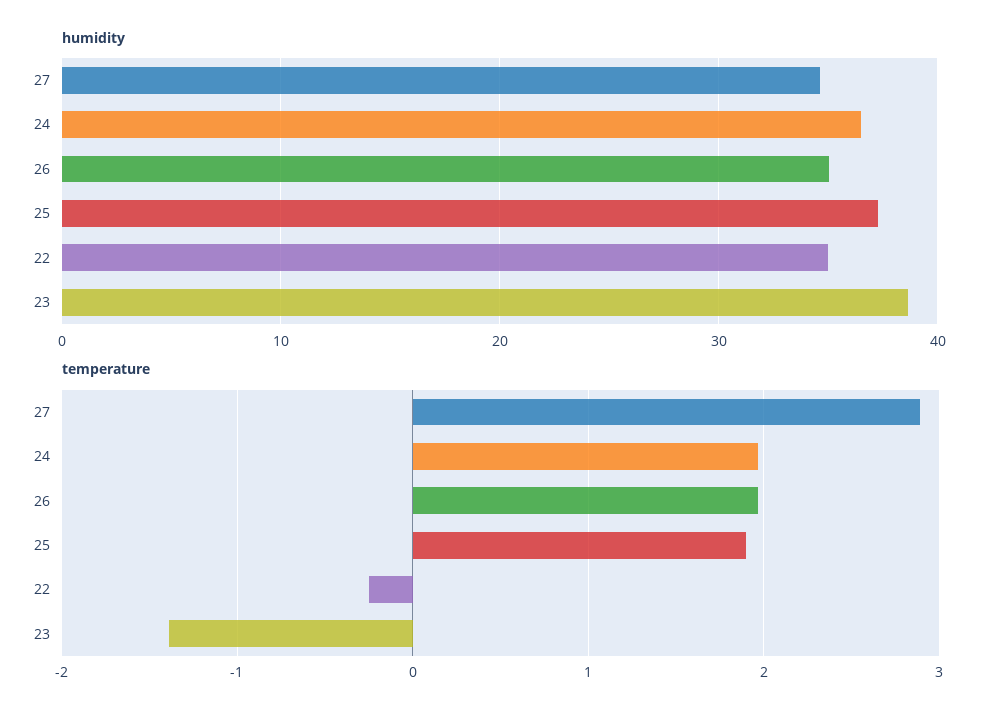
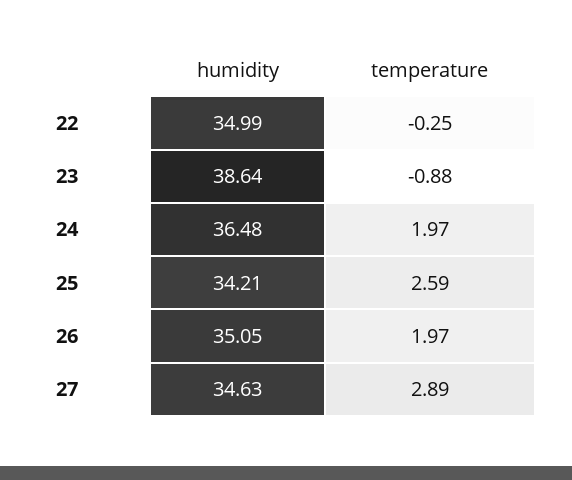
humidity, 25: 37 -> 34.21
temperature, 25: 1.9 -> 2.59
temperature, 23: -1.4 -> -0.88

